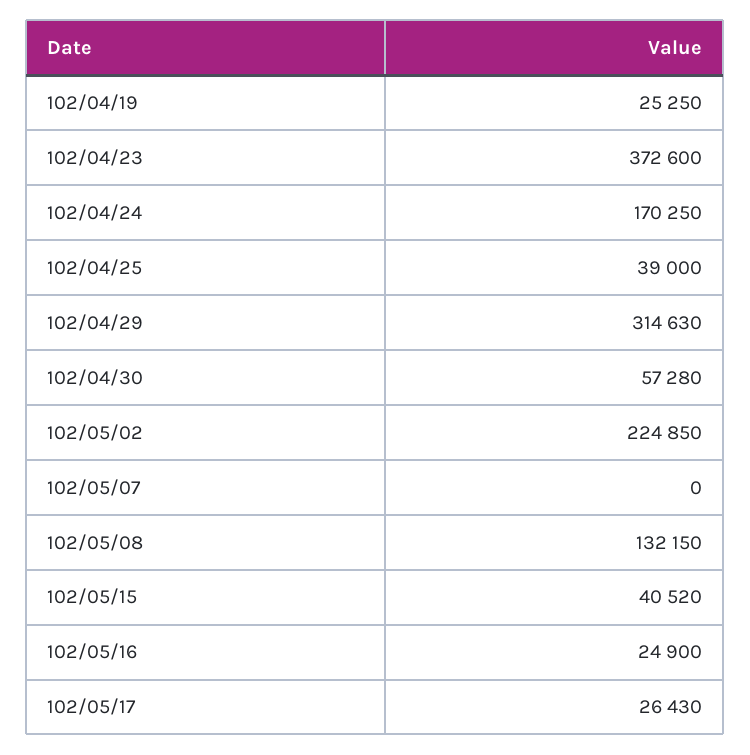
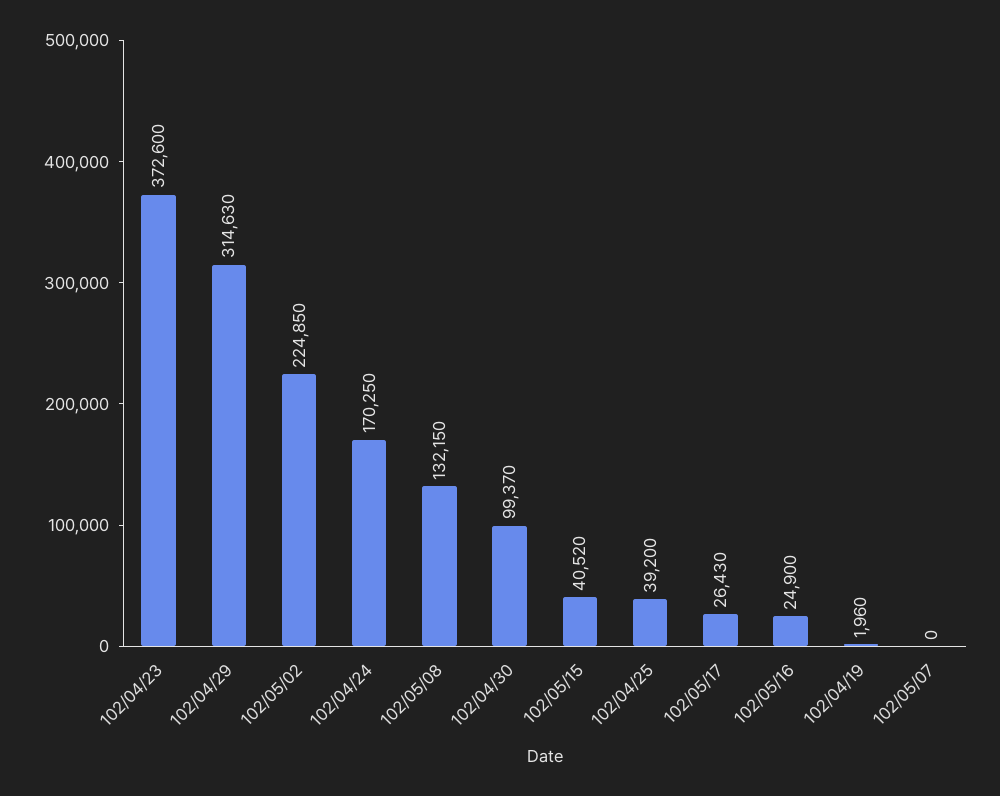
102/04/19: 25250 -> 1960
102/04/25: 39000 -> 39200
102/04/30: 57280 -> 99370

